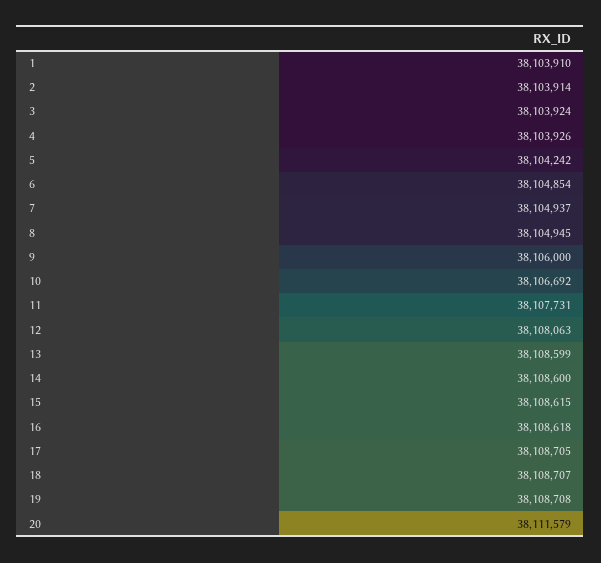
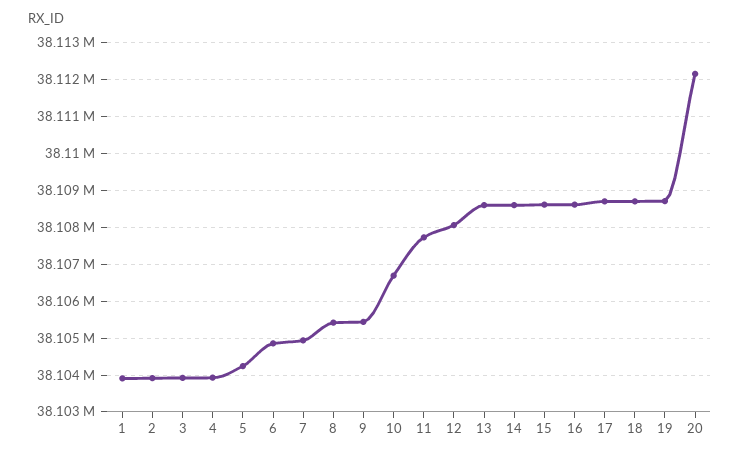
8: 38104945 -> 38105400
9: 38106000 -> 38105400
20: 38111579 -> 38112200

